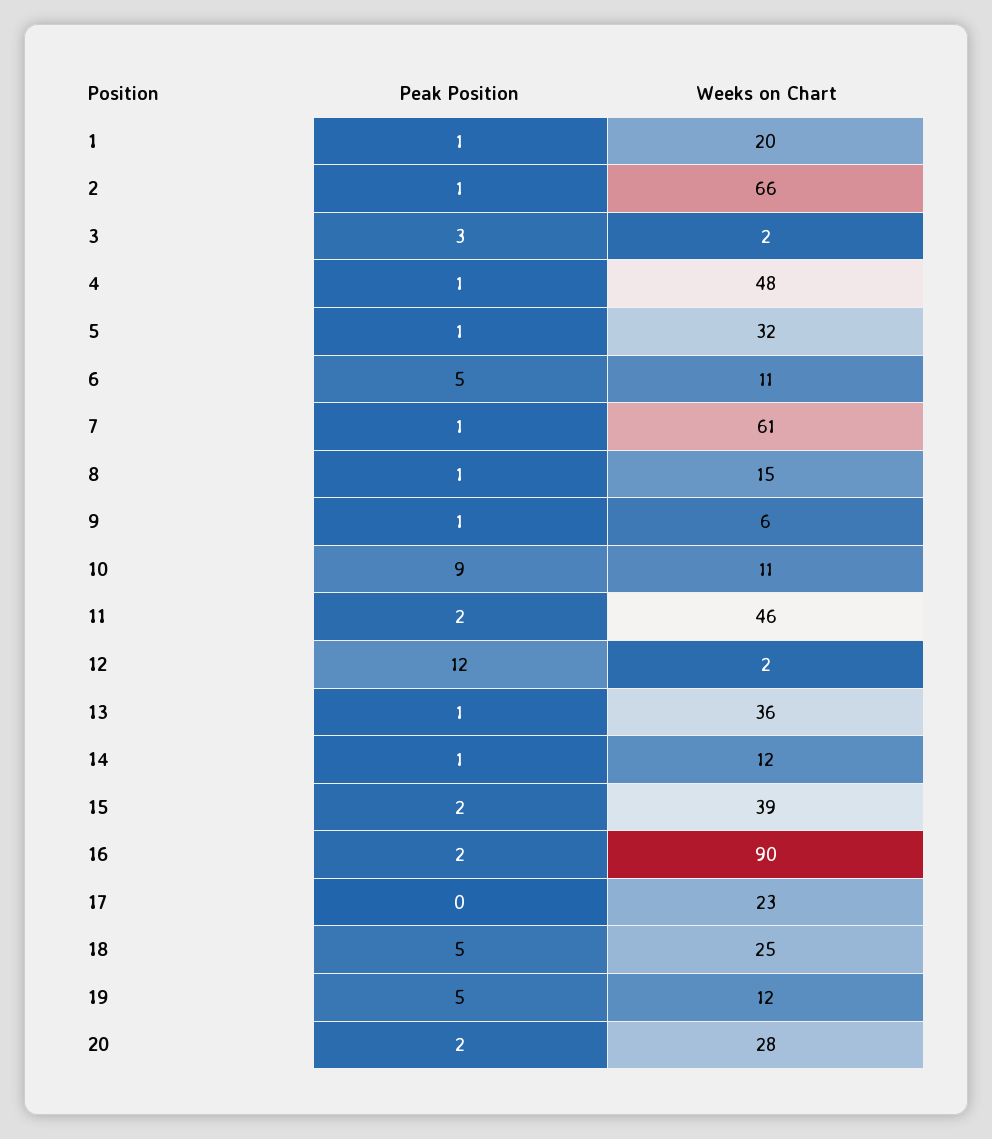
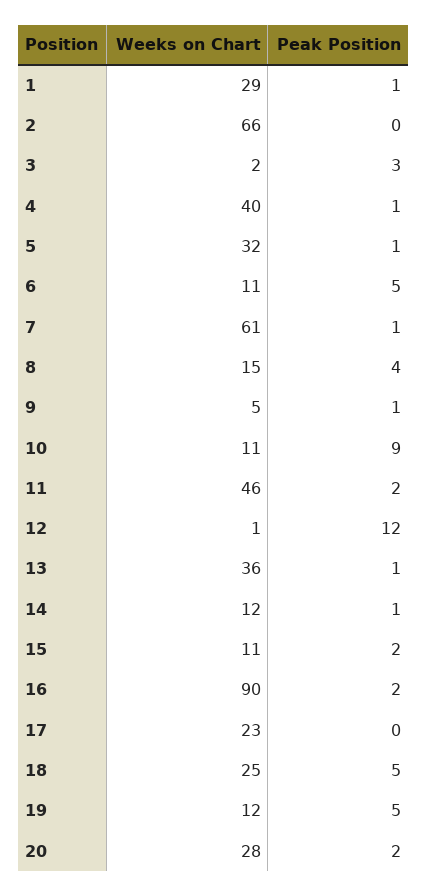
Weeks on Chart, 1: 20 -> 29
Peak Position, 2: 1 -> 0
Weeks on Chart, 4: 48 -> 40
Peak Position, 8: 1 -> 4
Weeks on Chart, 9: 6 -> 5
Weeks on Chart, 12: 2 -> 1
Weeks on Chart, 15: 39 -> 11

